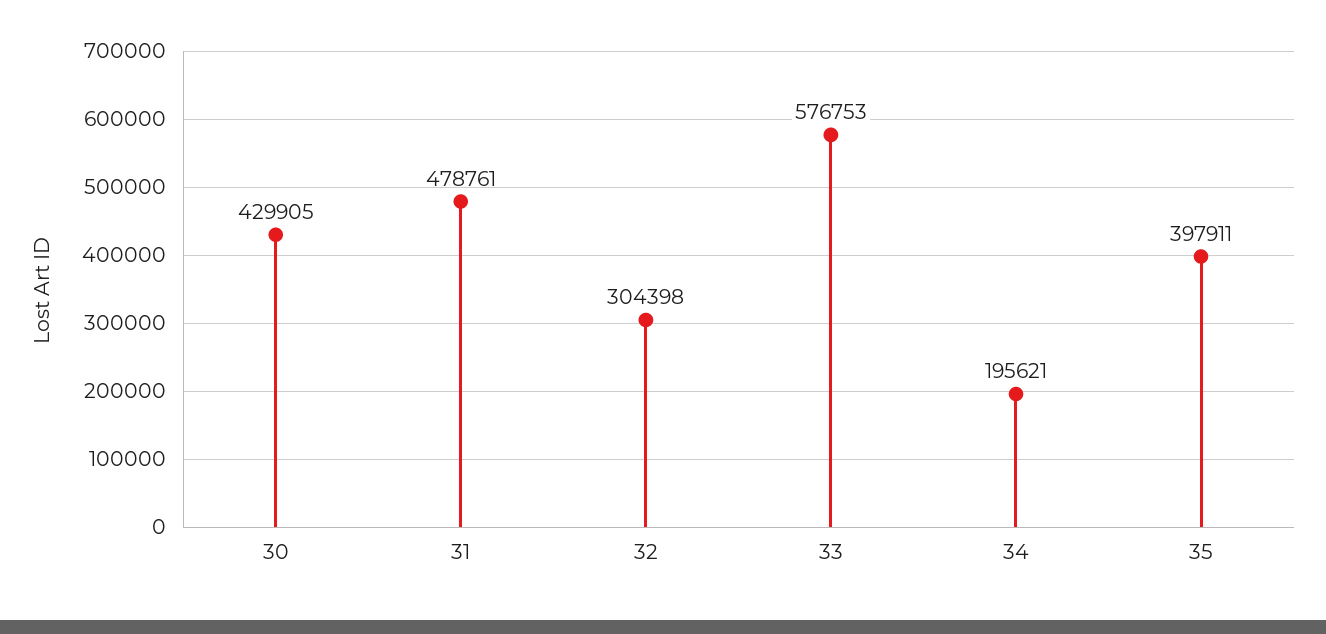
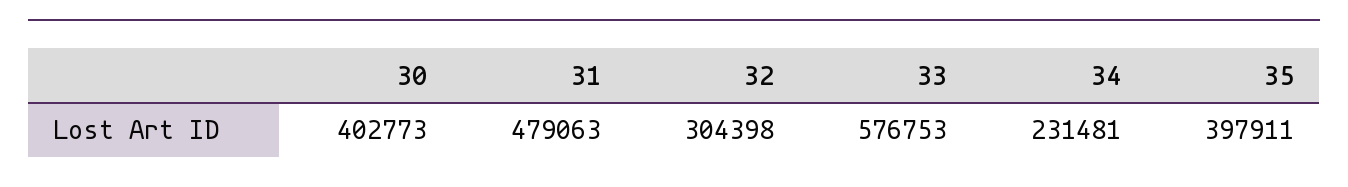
30: 429905 -> 402773
31: 478761 -> 479063
34: 195621 -> 231481

